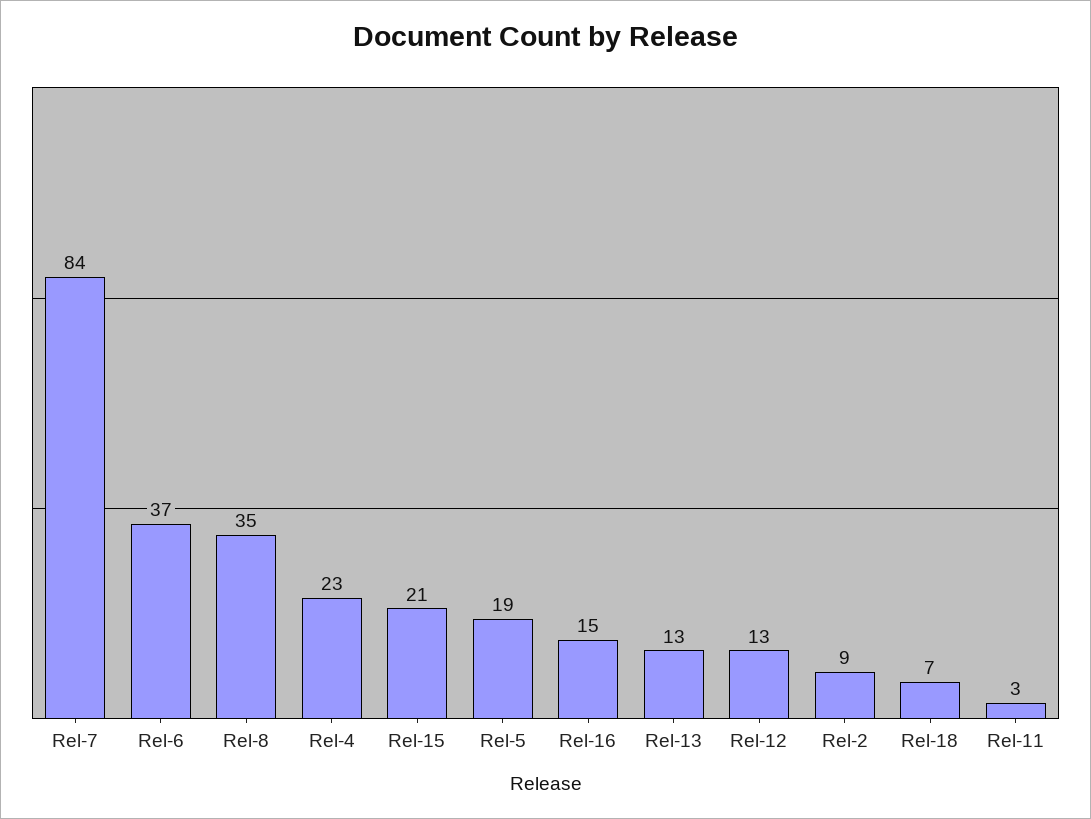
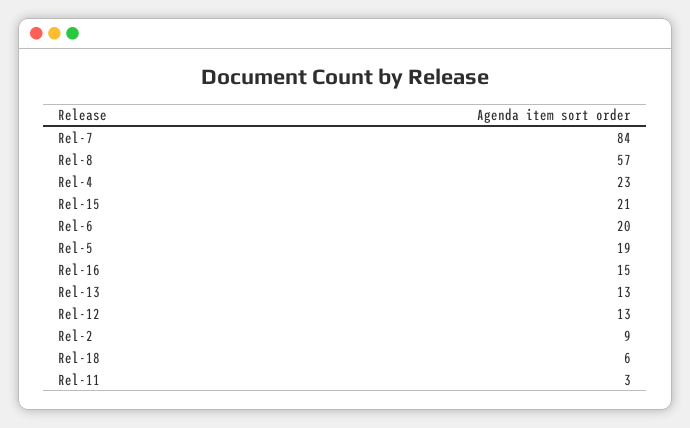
Rel-6: 37 -> 20
Rel-8: 35 -> 57
Rel-18: 7 -> 6

